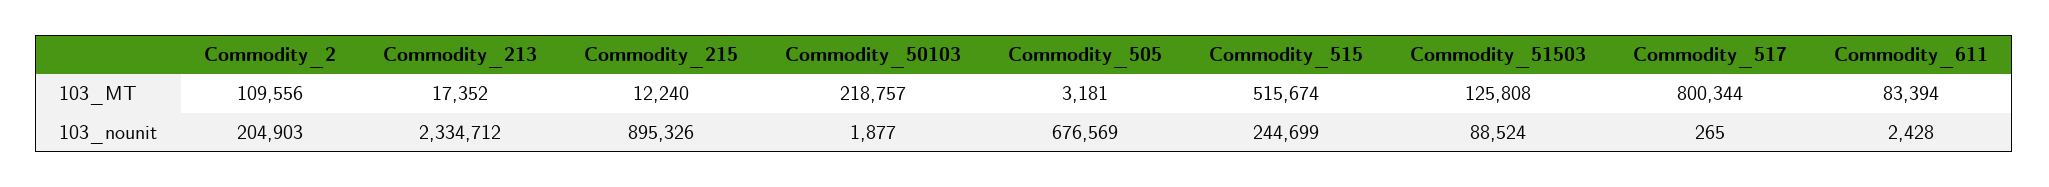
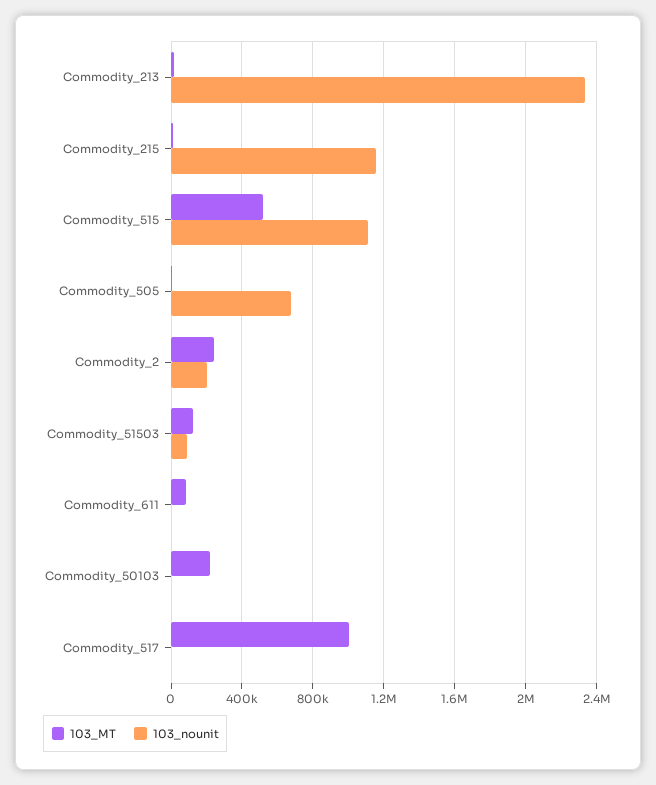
103_MT, Commodity_2: 109556 -> 250000
103_MT, Commodity_517: 800344 -> 1000000
103_nounit, Commodity_215: 895326 -> 1150000
103_nounit, Commodity_515: 244699 -> 1100000

